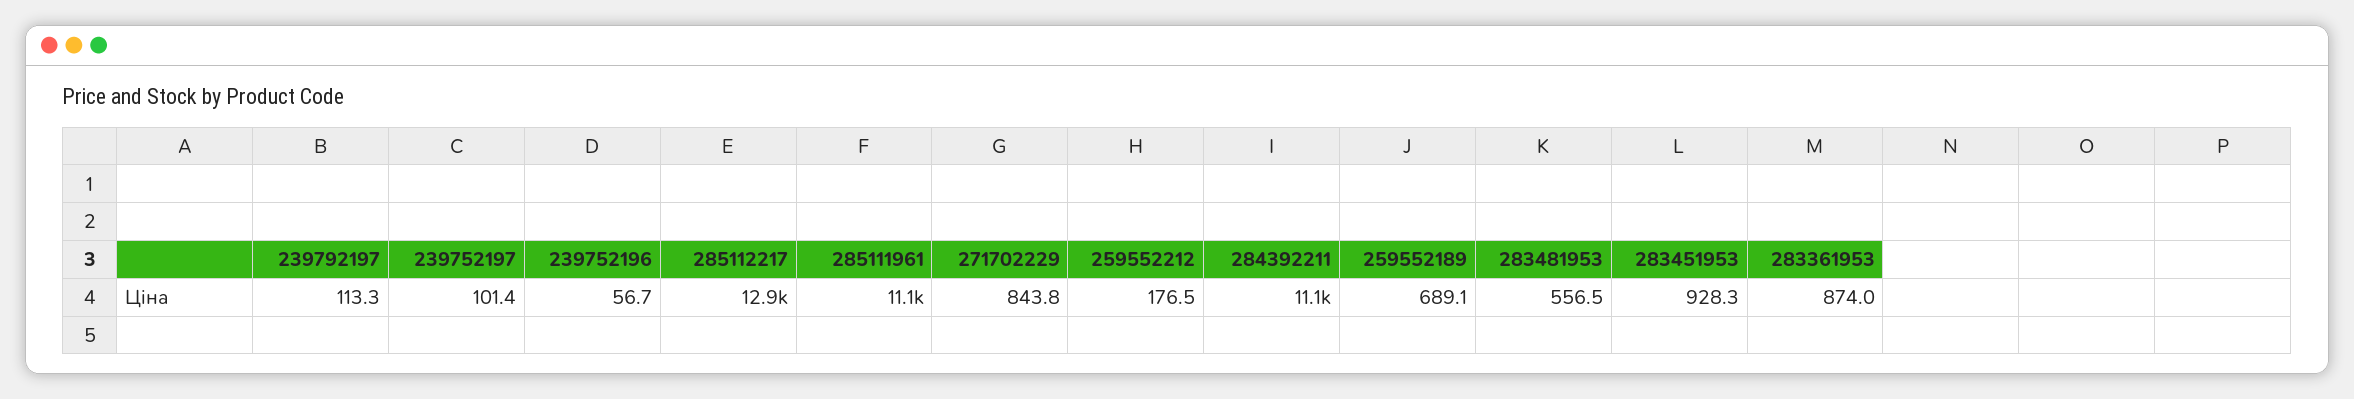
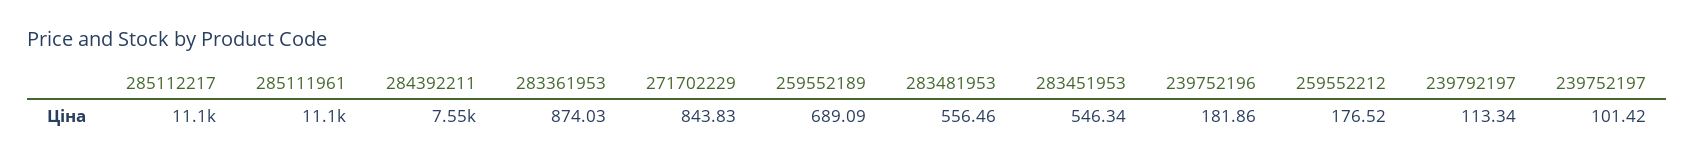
239752196: 56.7 -> 181.86
285112217: 12900 -> 11100
284392211: 11100 -> 7550
283451953: 928.3 -> 546.34

